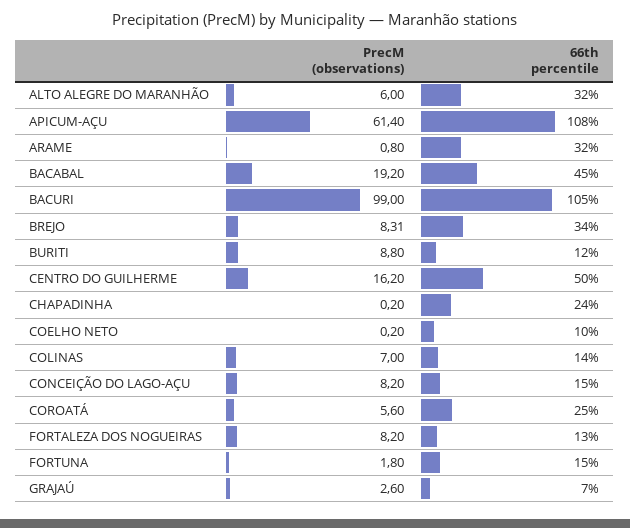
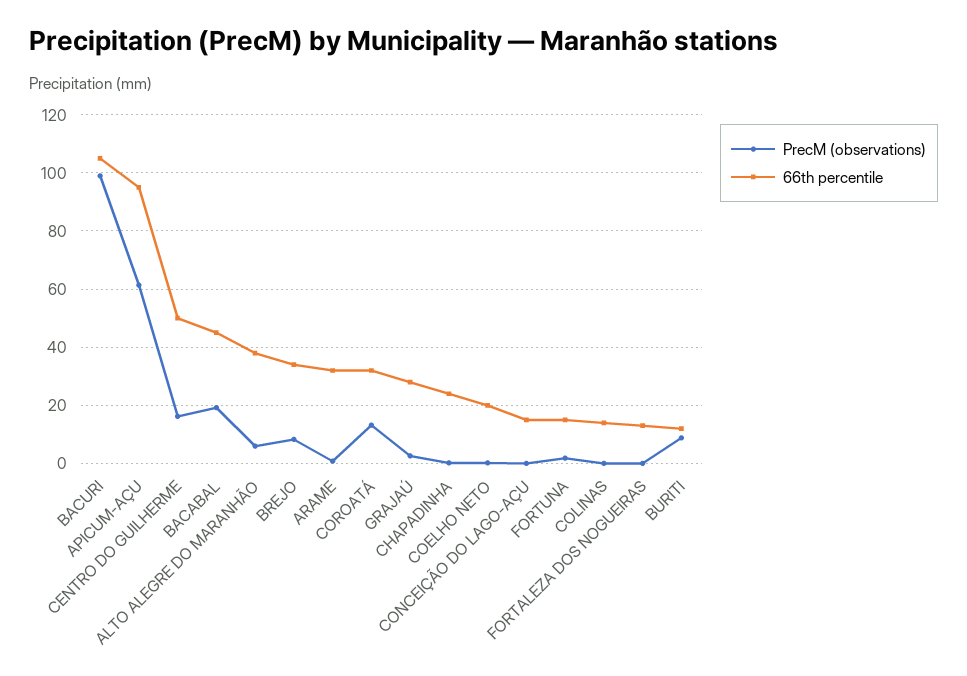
66th percentile, ALTO ALEGRE DO MARANHÃO: 32 -> 37.5
66th percentile, APICUM-AÇU: 108 -> 95
66th percentile, COELHO NETO: 10 -> 20
PrecM (observations), COLINAS: 7 -> 0
PrecM (observations), CONCEIÇÃO DO LAGO-AÇU: 8.2 -> 0
PrecM (observations), COROATÁ: 5.6 -> 12.5
66th percentile, COROATÁ: 25 -> 32.5
PrecM (observations), FORTALEZA DOS NOGUEIRAS: 8.2 -> 0
66th percentile, GRAJAÚ: 7 -> 27.5

